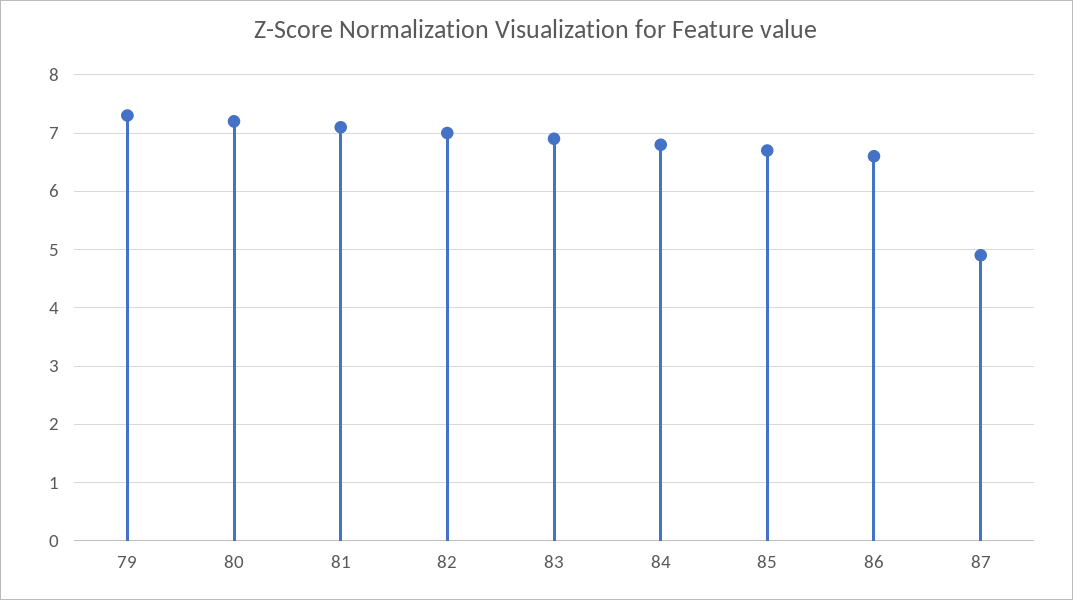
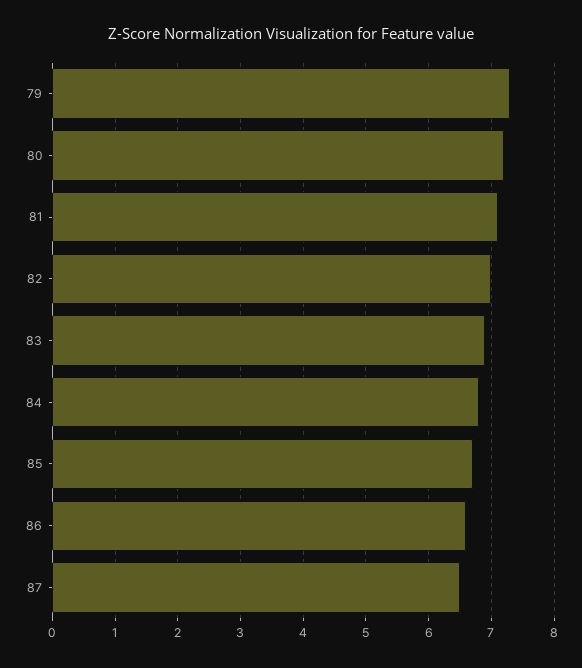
87: 5 -> 6.5

